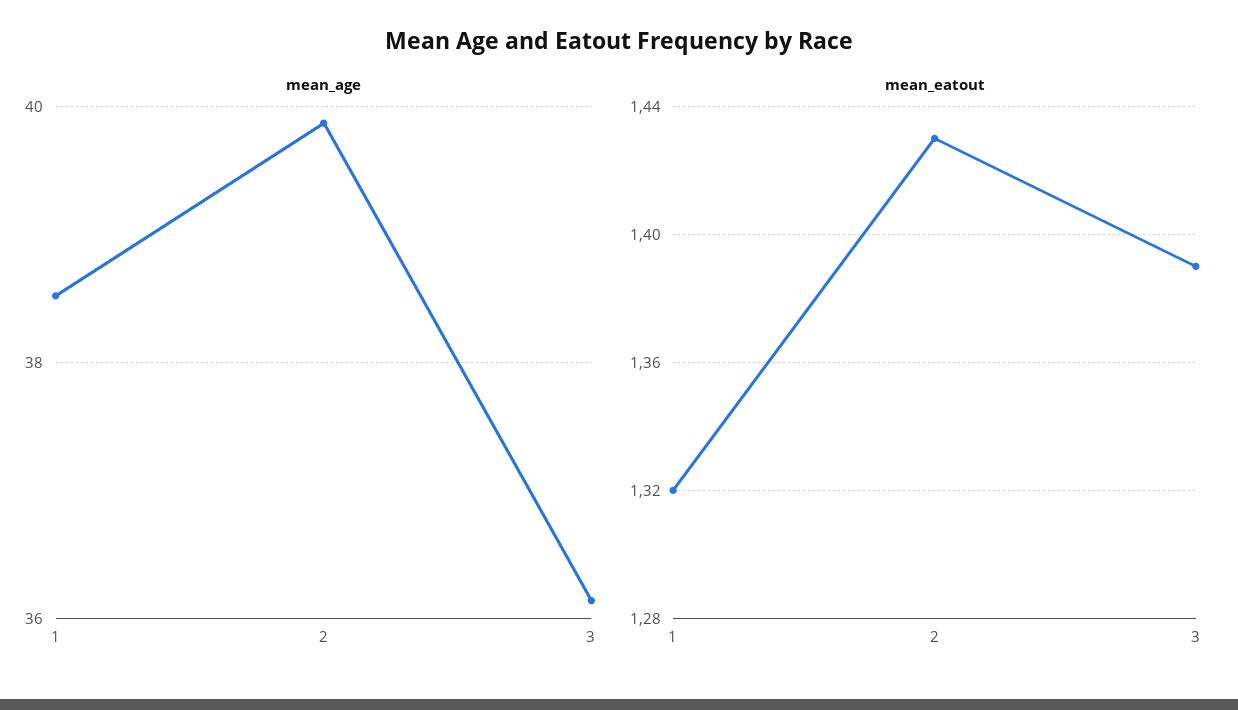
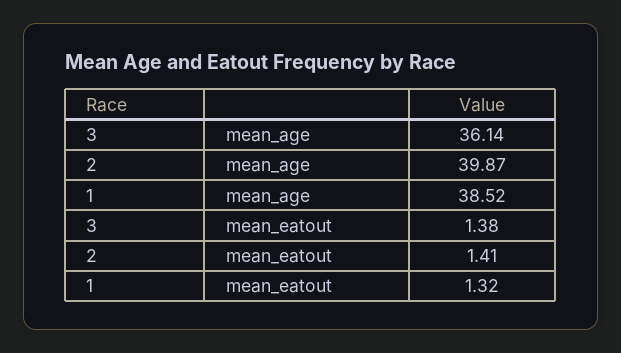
mean_eatout, 2: 1.43 -> 1.41
mean_eatout, 3: 1.39 -> 1.38

